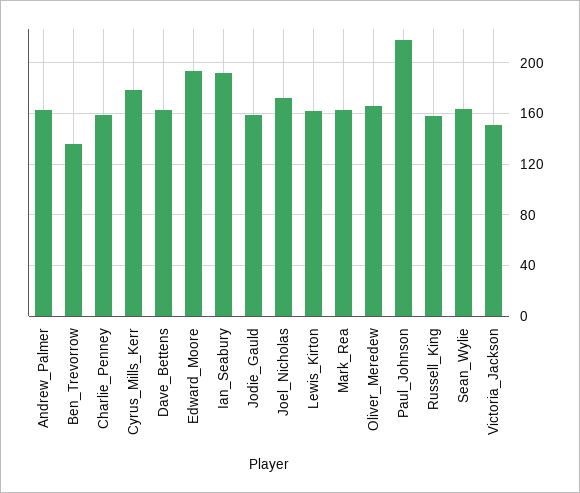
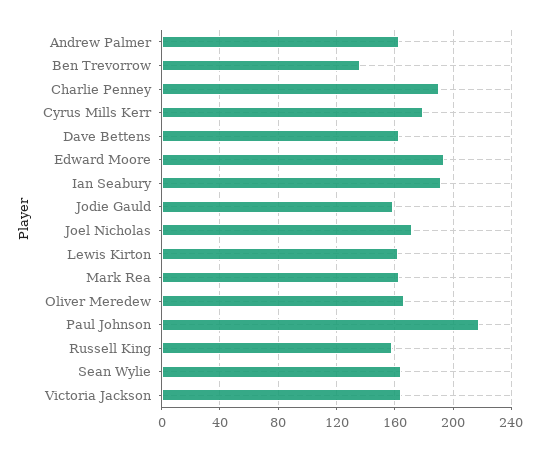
Charlie_Penney: 160 -> 190
Victoria_Jackson: 150 -> 165

